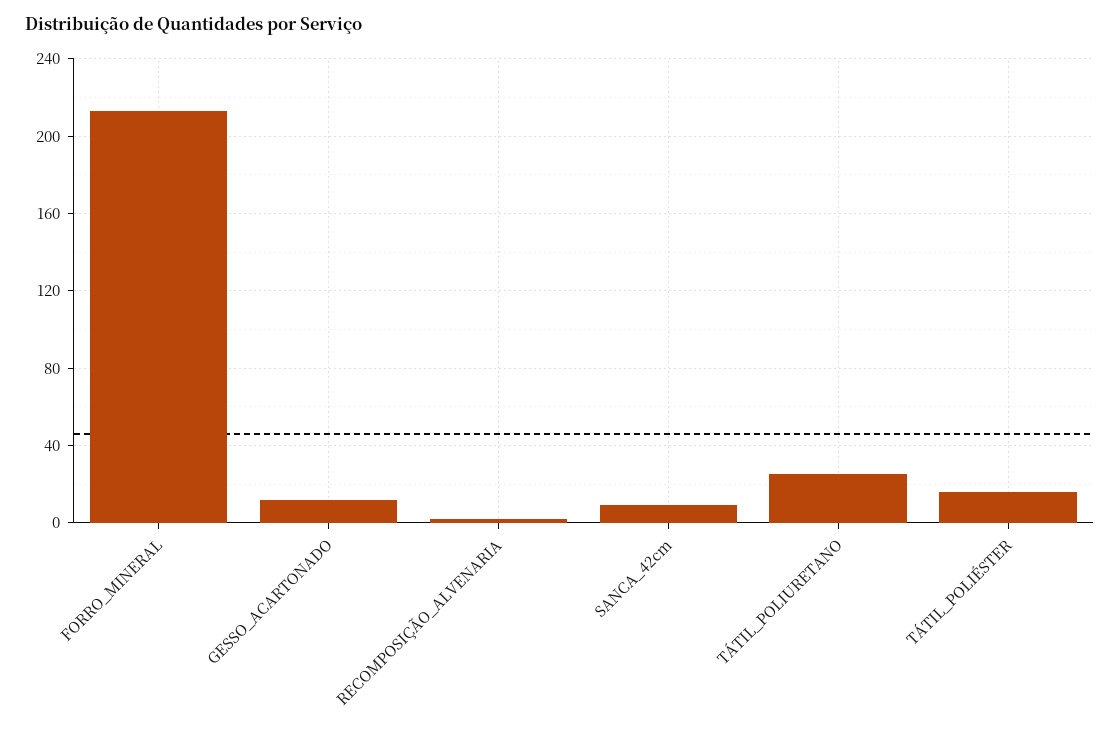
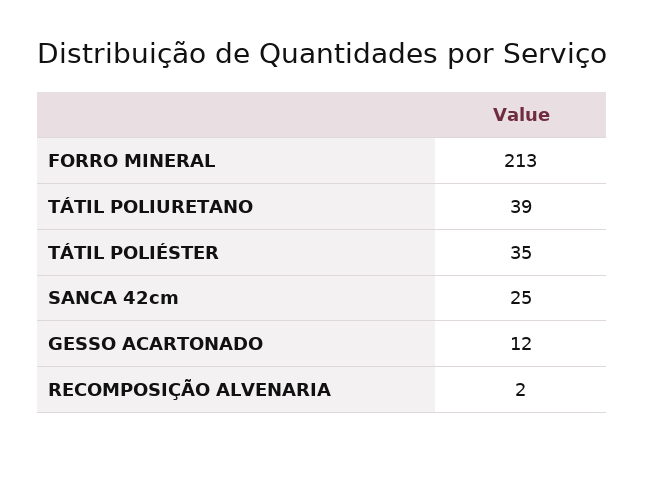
SANCA_42cm: 10 -> 25
TÁTIL_POLIURETANO: 25 -> 39
TÁTIL_POLIÉSTER: 15 -> 35

